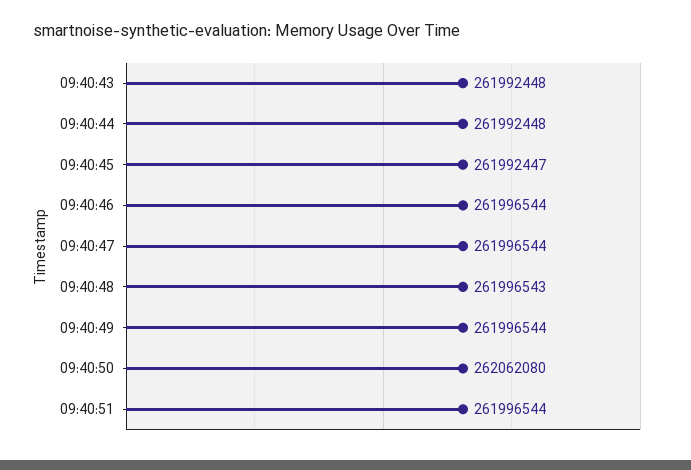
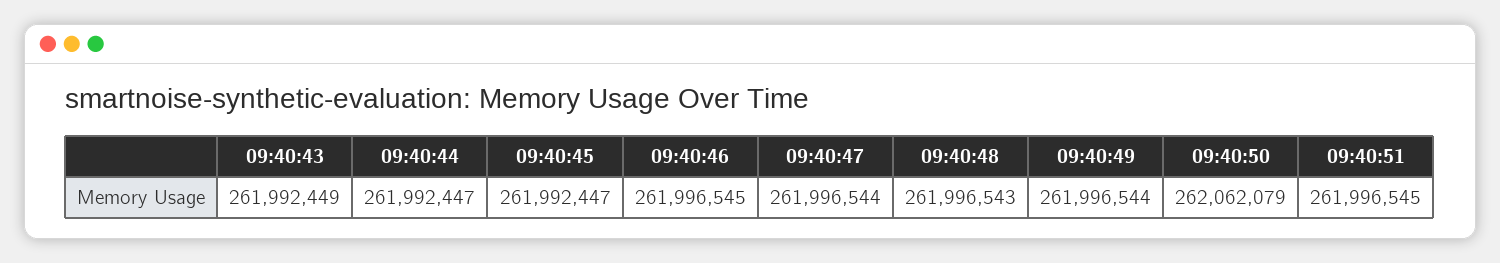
09:40:43: 261992448 -> 261992449
09:40:44: 261992448 -> 261992447
09:40:46: 261996544 -> 261996545
09:40:50: 262062080 -> 262062079
09:40:51: 261996544 -> 261996545

